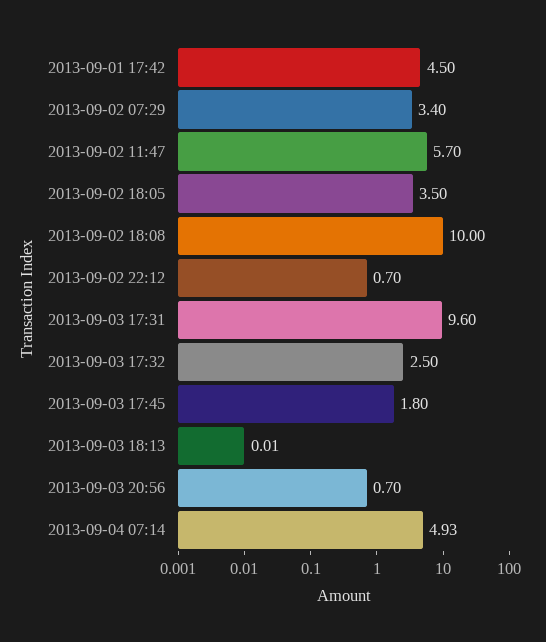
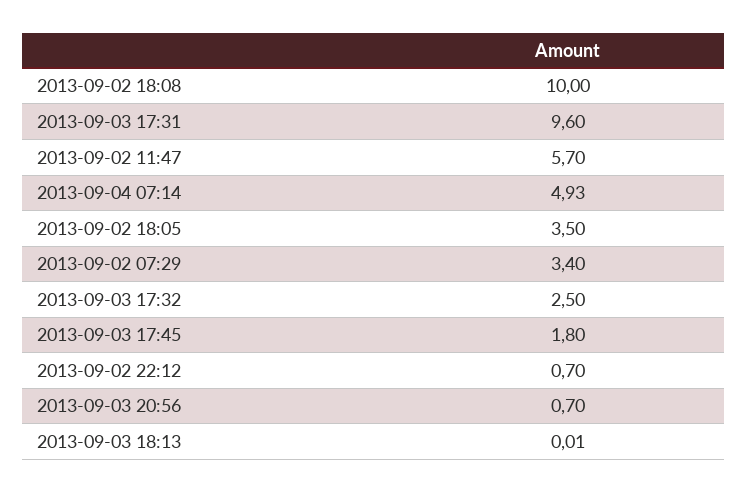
2013-09-01 17:42: 4.5 -> none

